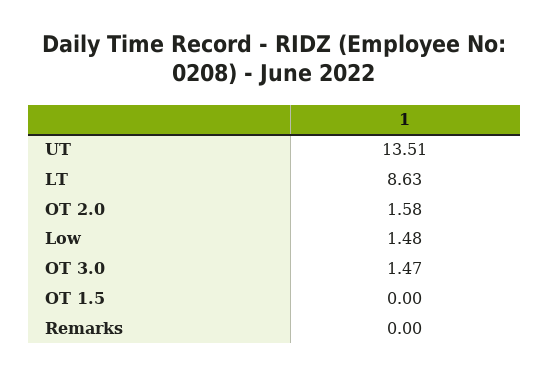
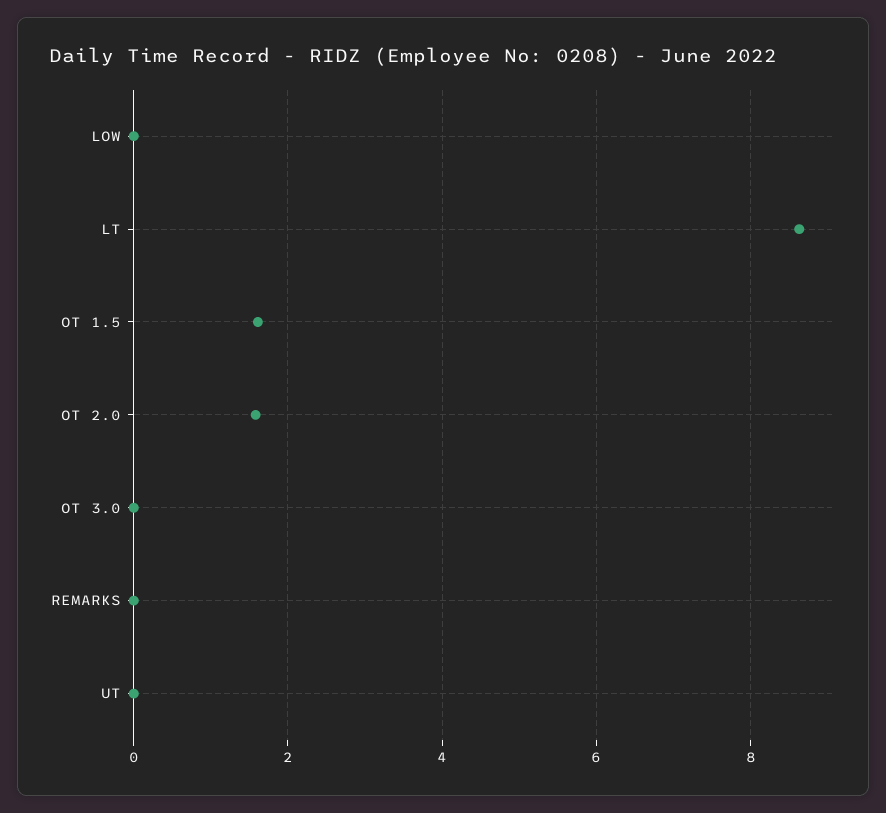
UT: 13.51 -> 0
Low: 1.48 -> 0
OT 3.0: 1.47 -> 0
OT 1.5: 0 -> 1.6

